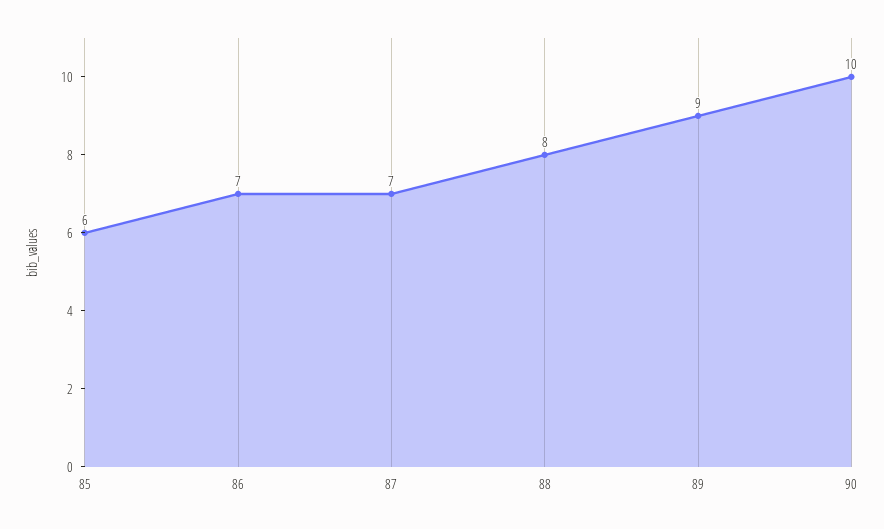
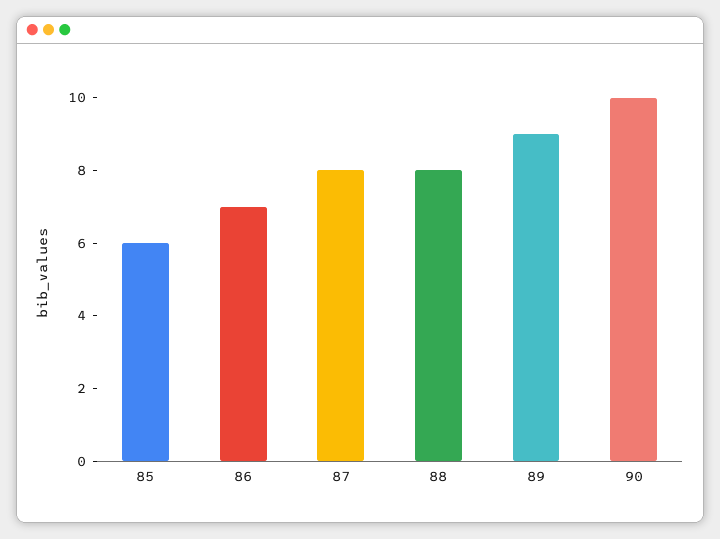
87: 7 -> 8

